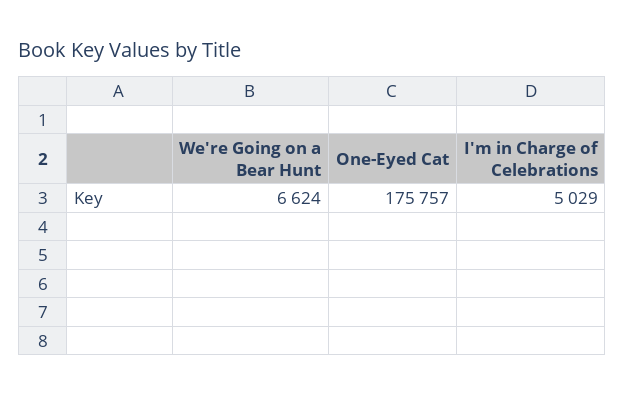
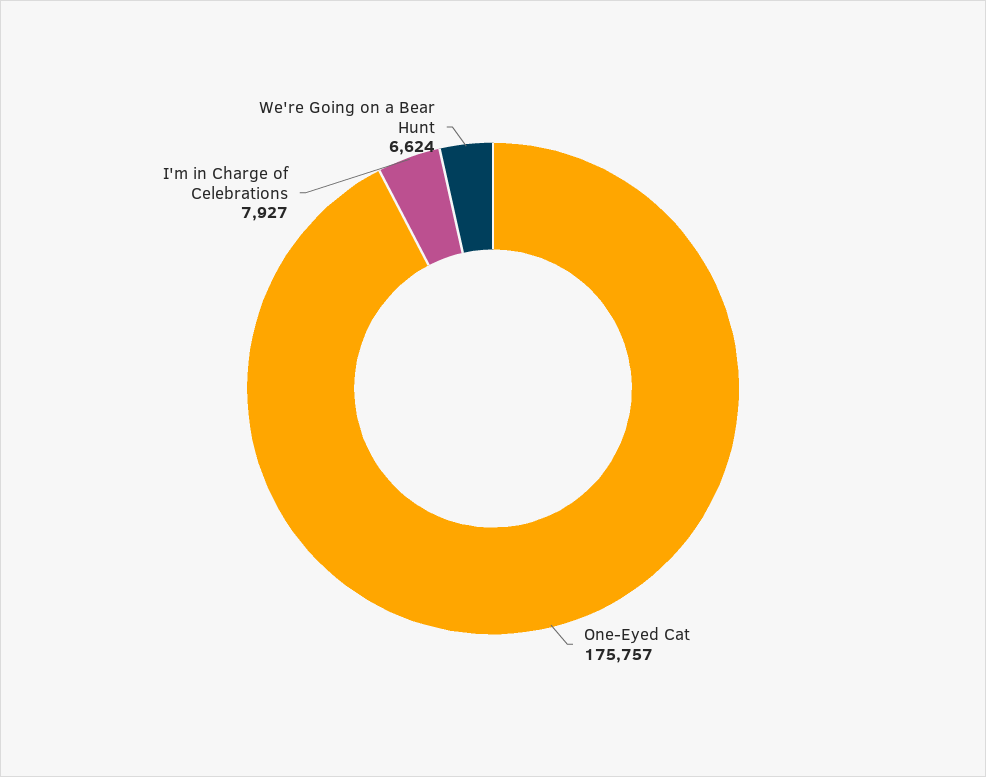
I'm in Charge of Celebrations: 5029 -> 7927

